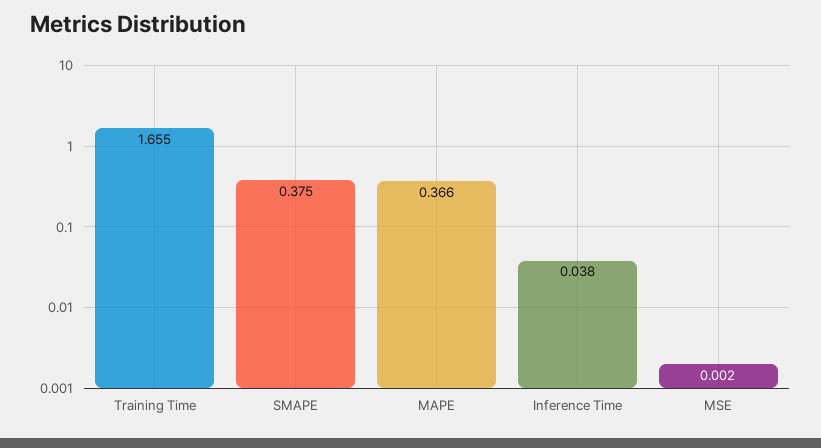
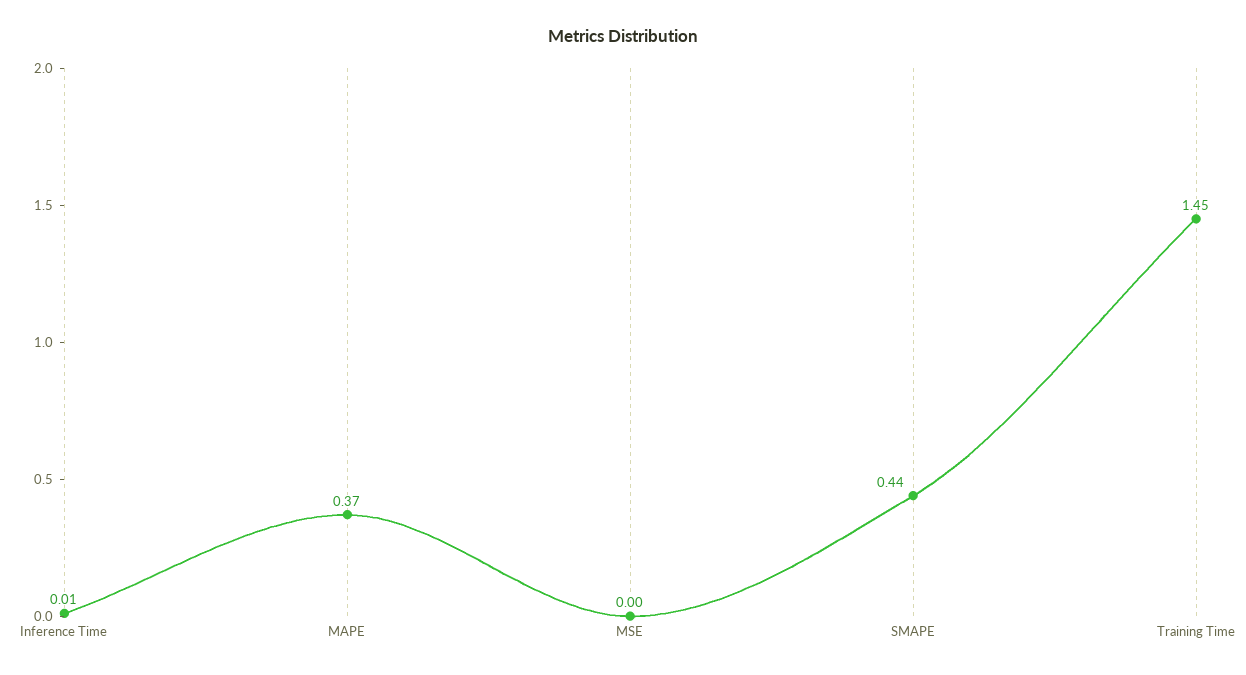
Training Time: 1.655 -> 1.45
SMAPE: 0.375 -> 0.44
Inference Time: 0.038 -> 0.01

